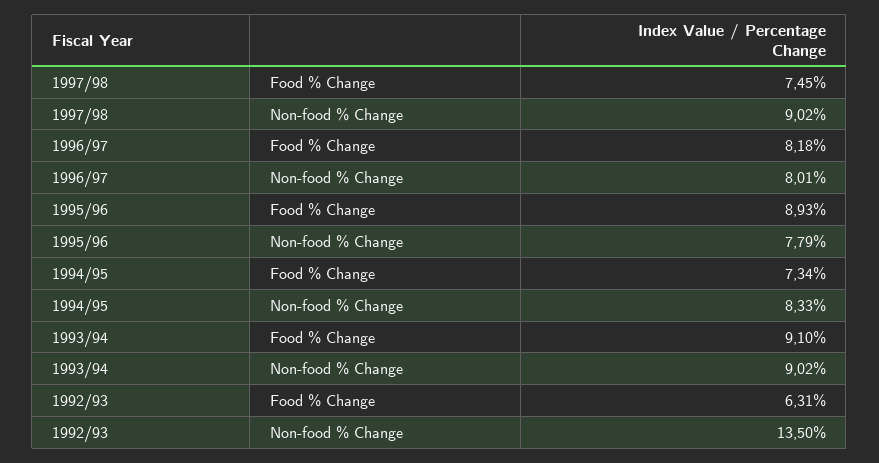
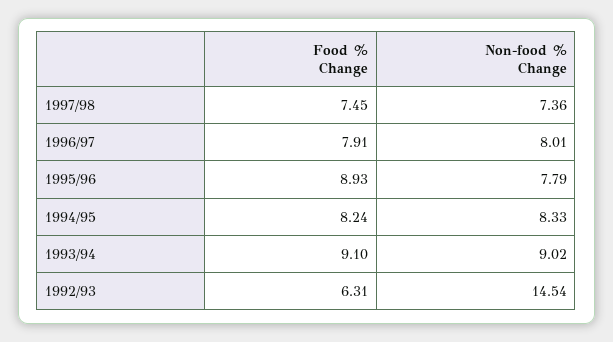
1997/98, Non-food % Change: 9.02 -> 7.36
1996/97, Food % Change: 8.18 -> 7.91
1994/95, Food % Change: 7.34 -> 8.24
1992/93, Non-food % Change: 13.5 -> 14.54

